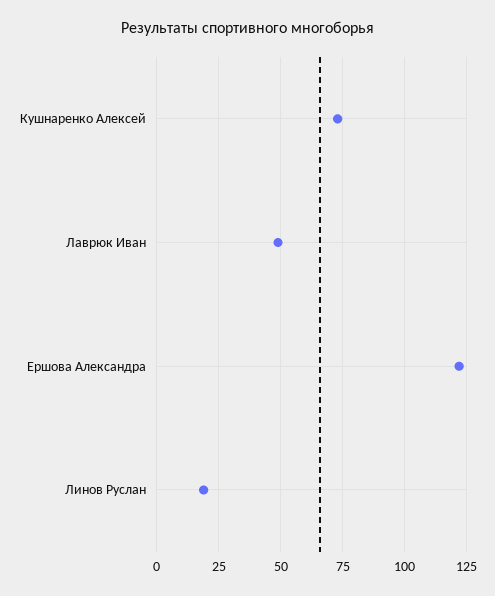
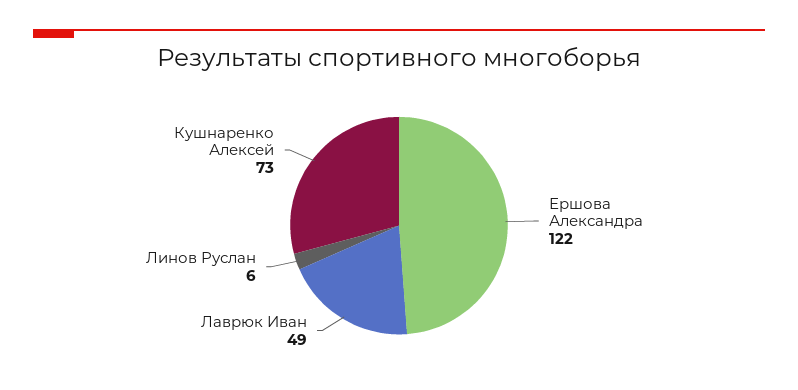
Линов Руслан: 20 -> 6

